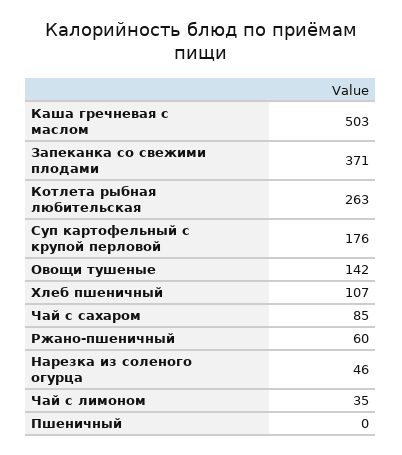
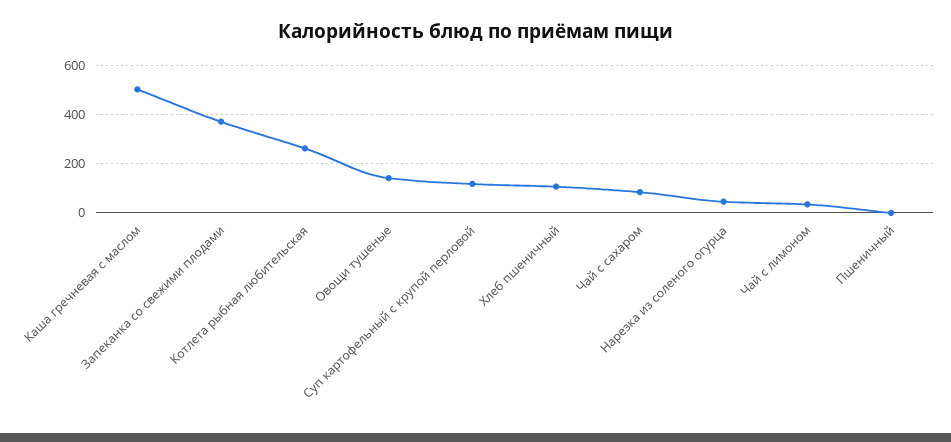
Суп картофельный с крупой перловой: 176 -> 125
Ржано-пшеничный: 60 -> none

